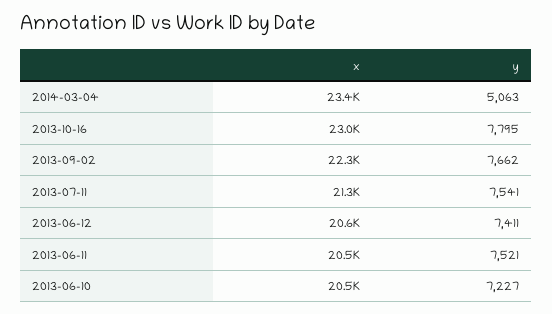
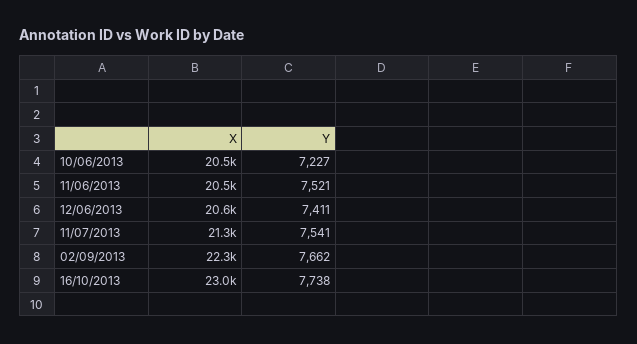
x, 2014-03-04: 23400 -> none
y, 2014-03-04: 5063 -> none
y, 2013-10-16: 7795 -> 7738

